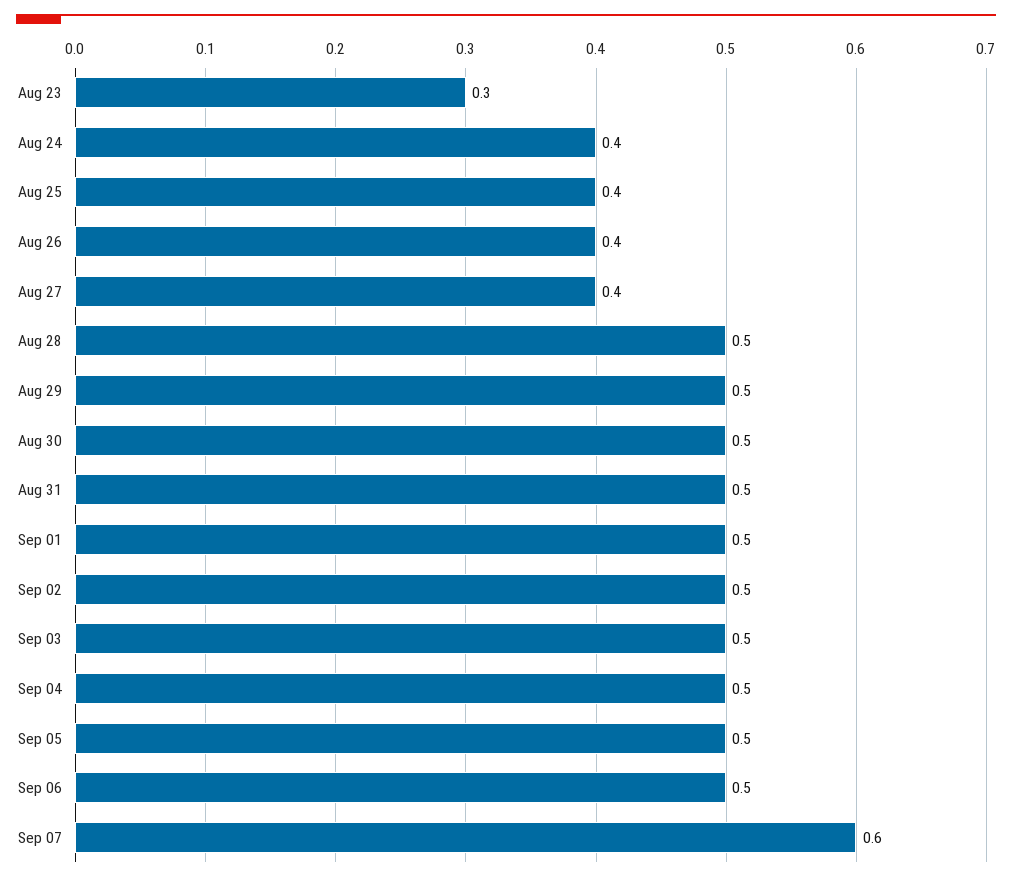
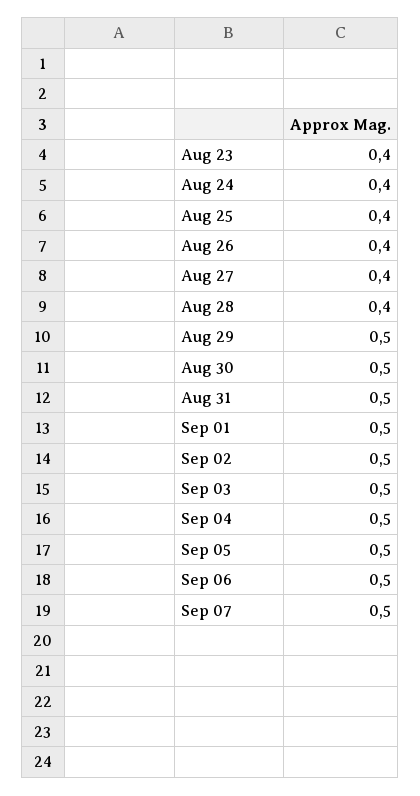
Aug 23: 0.3 -> 0.4
Aug 28: 0.5 -> 0.4
Sep 07: 0.6 -> 0.5

